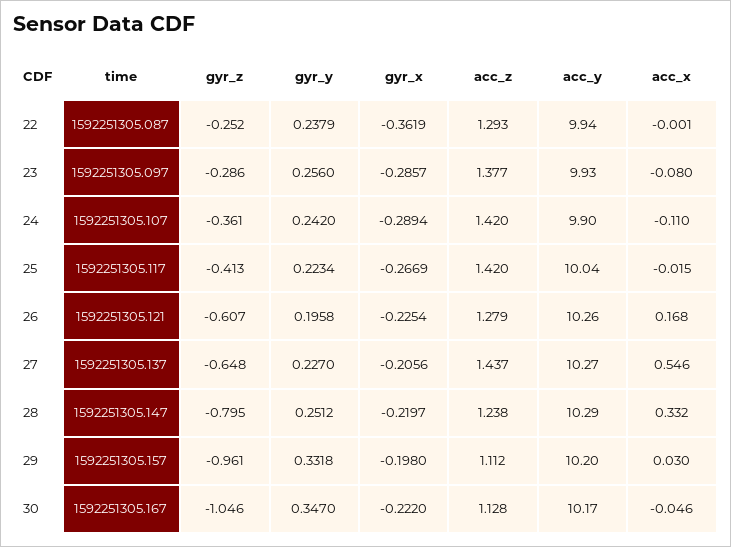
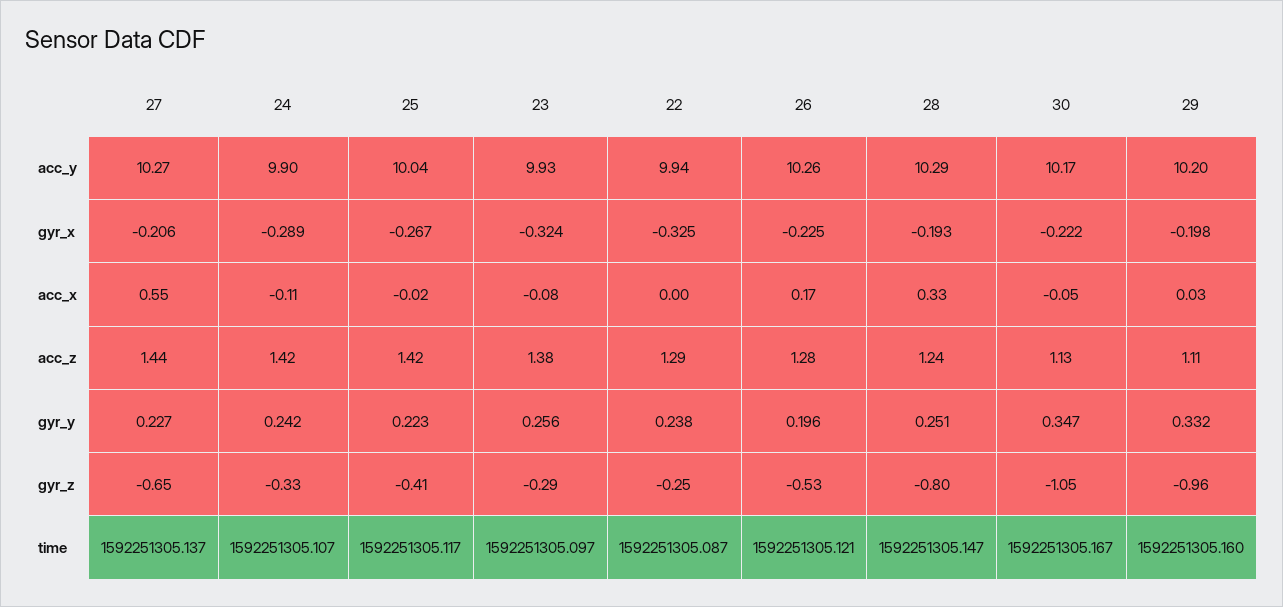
gyr_x, 22: -0.3619 -> -0.325
gyr_x, 23: -0.2857 -> -0.324
gyr_z, 24: -0.361 -> -0.33
gyr_z, 26: -0.607 -> -0.53
gyr_x, 28: -0.2197 -> -0.193
time, 29: 1592251305.157 -> 1592251305.16

